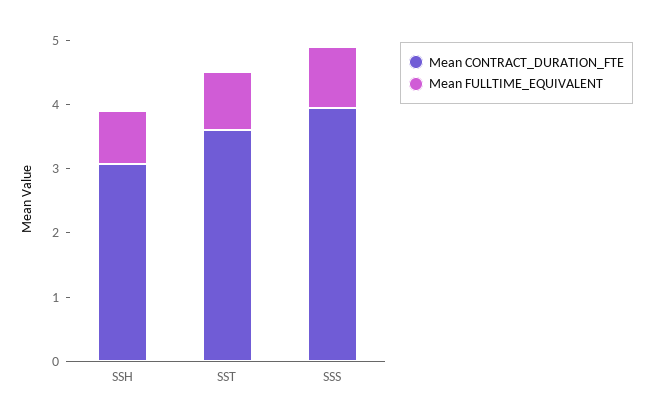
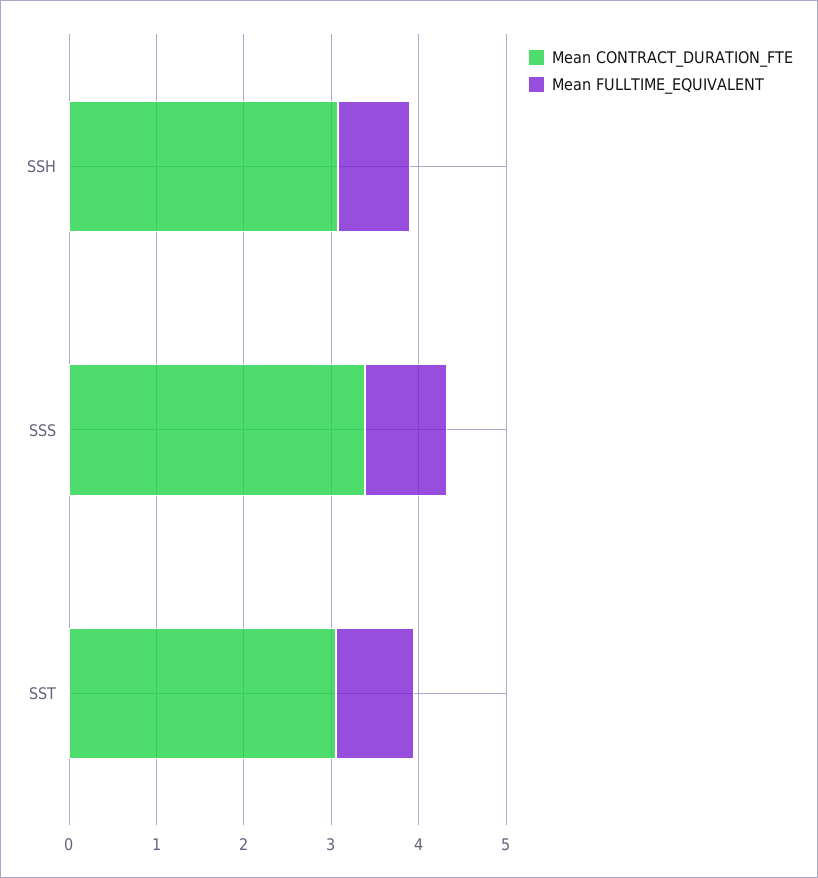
Mean CONTRACT_DURATION_FTE, SST: 3.6 -> 3
Mean CONTRACT_DURATION_FTE, SSS: 4 -> 3.4

